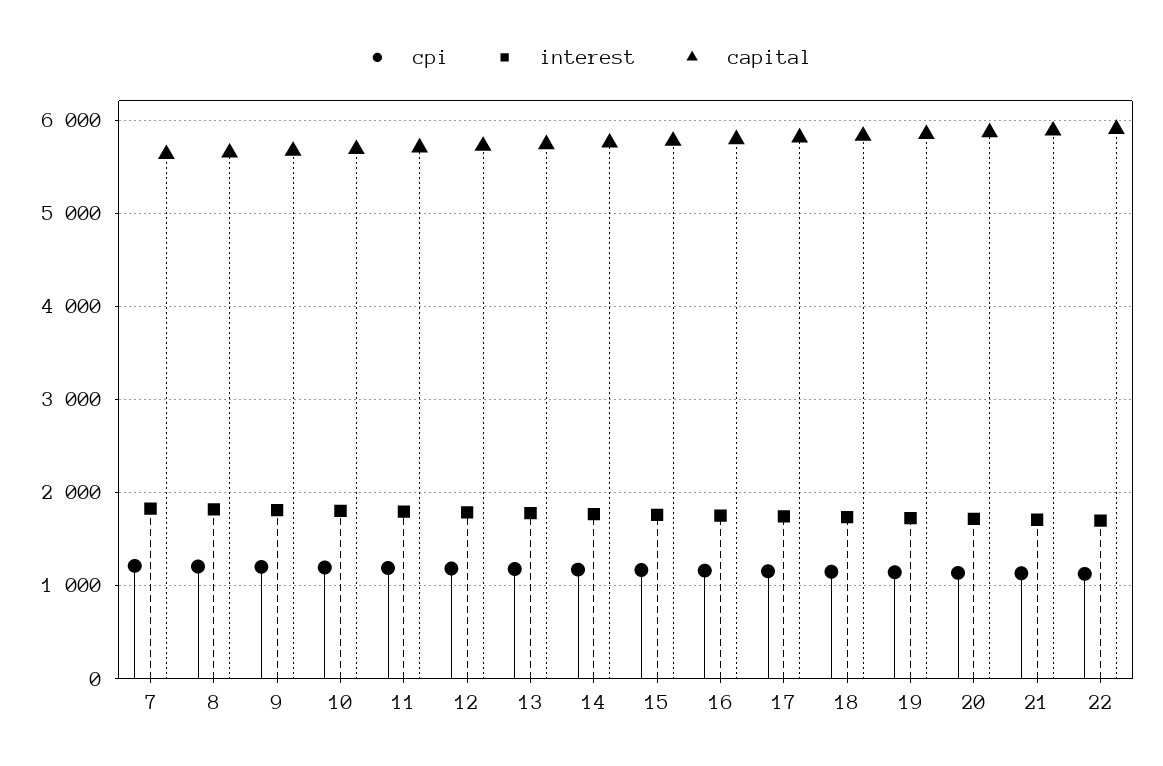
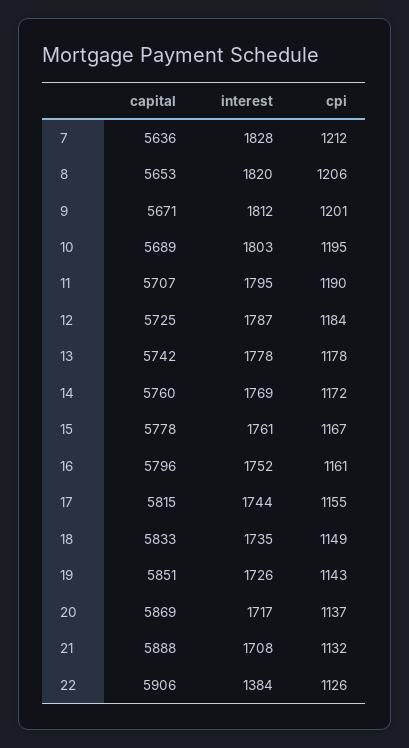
interest, 22: 1700 -> 1384

